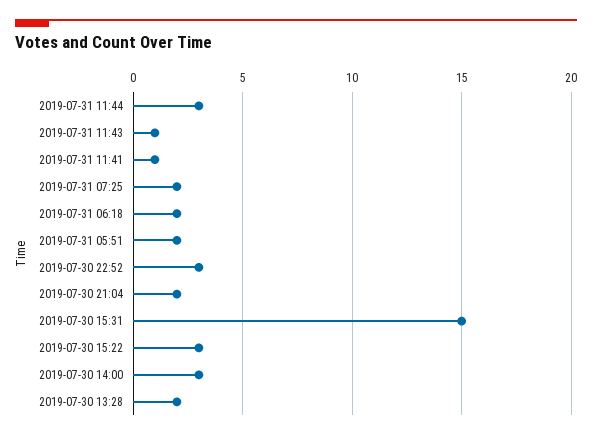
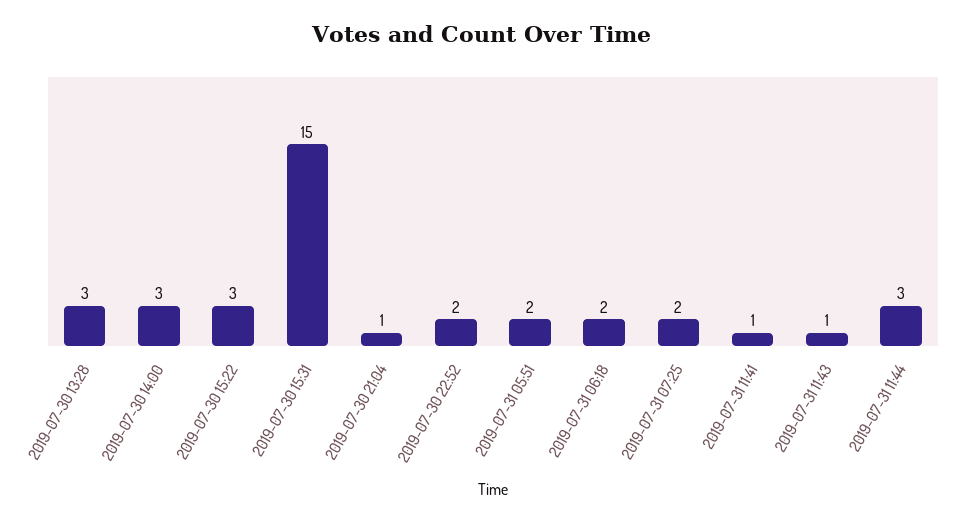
2019-07-30 22:52: 3 -> 2
2019-07-30 21:04: 2 -> 1
2019-07-30 13:28: 2 -> 3

